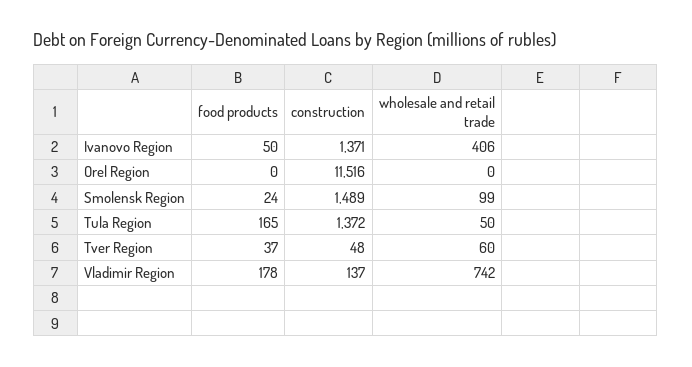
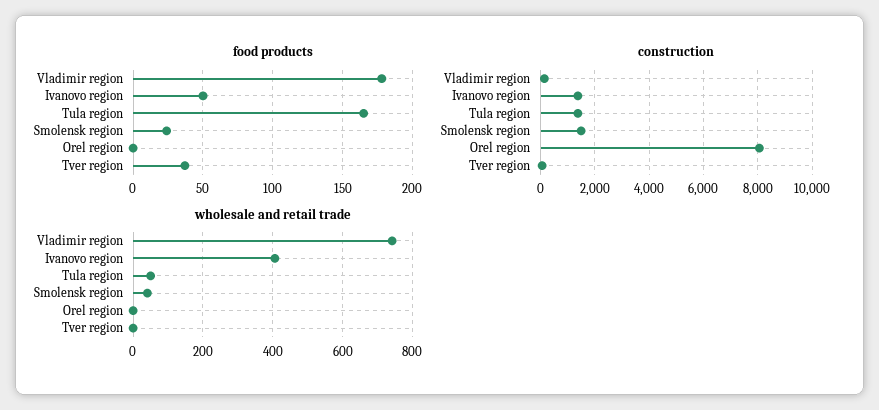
construction, Orel Region: 11516 -> 8000
wholesale and retail trade, Smolensk Region: 99 -> 40
wholesale and retail trade, Tver Region: 60 -> 0

